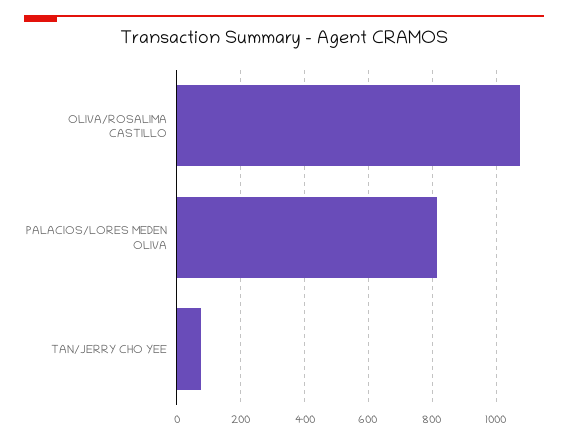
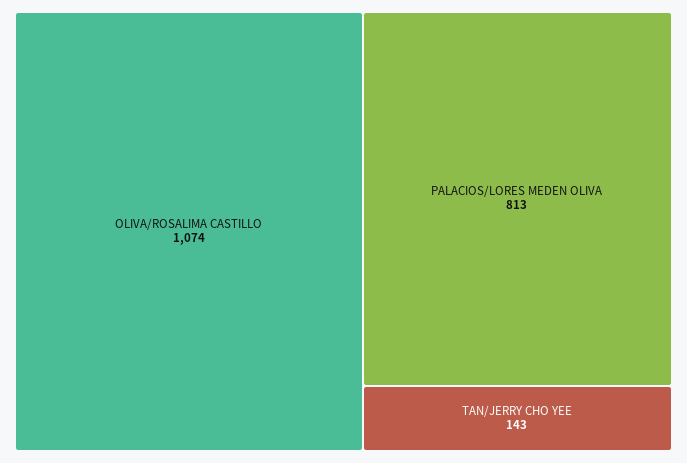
TAN/JERRY CHO YEE: 80 -> 143

